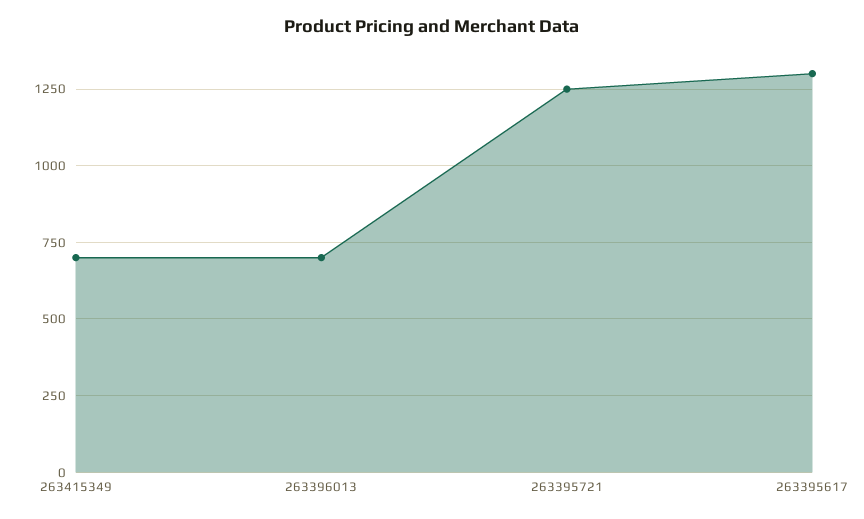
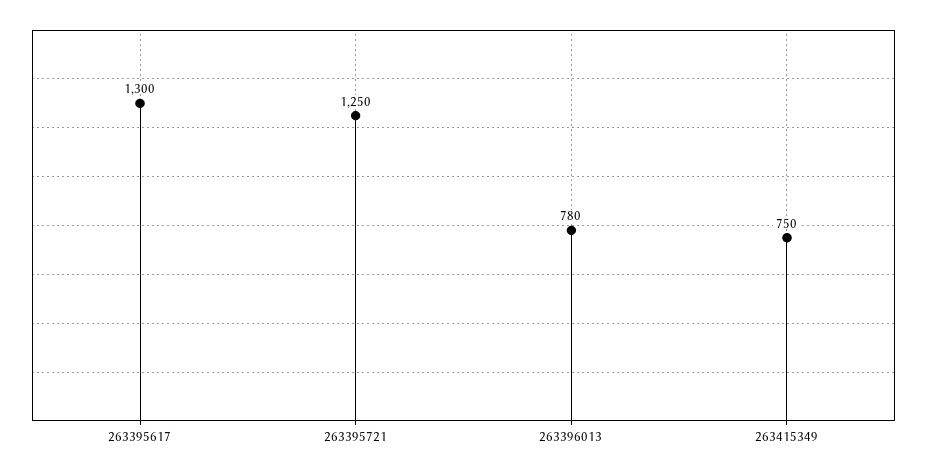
263415349: 700 -> 750
263396013: 700 -> 780

